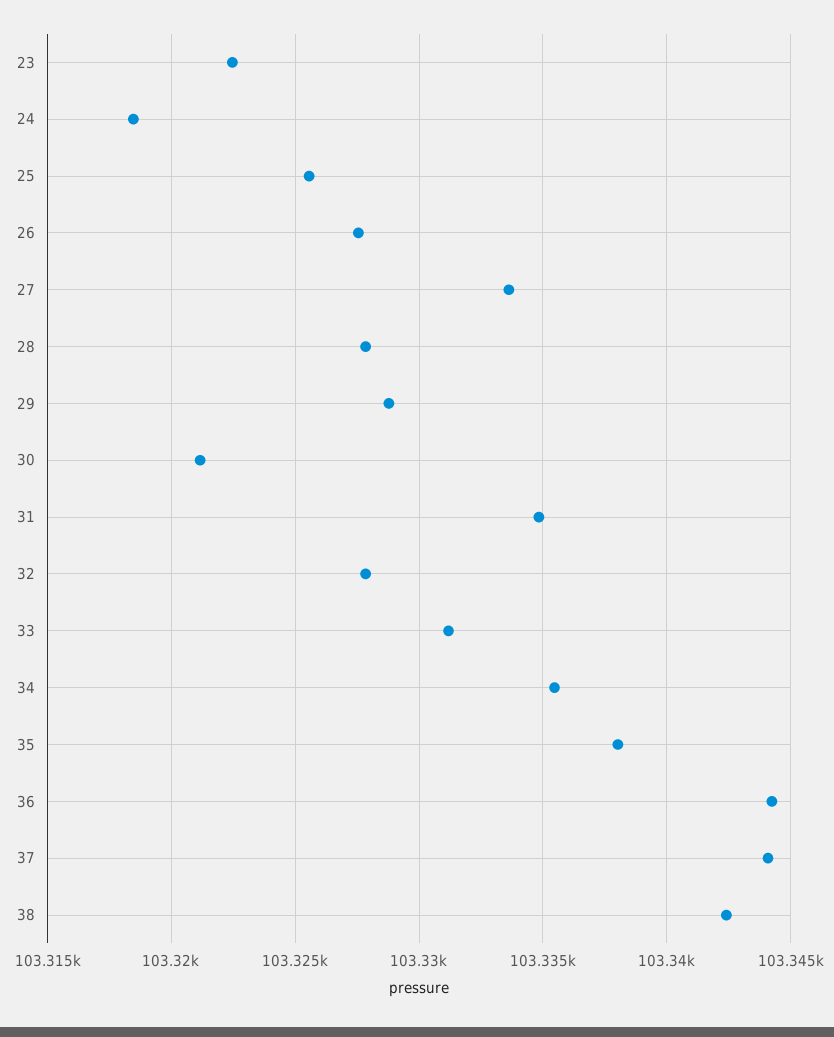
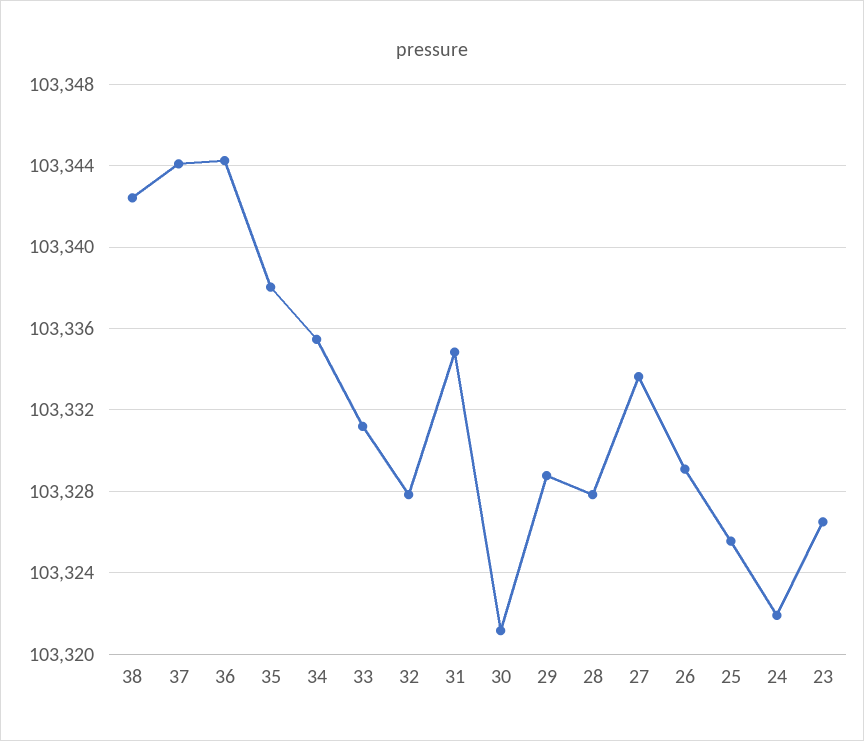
23: 103322.5 -> 103326.5
24: 103318.5 -> 103322
26: 103327.5 -> 103329

